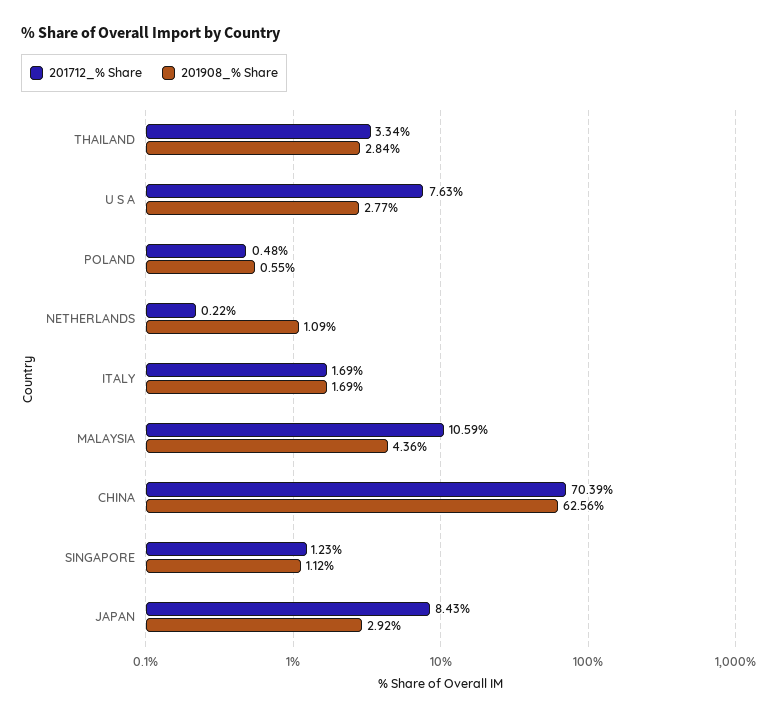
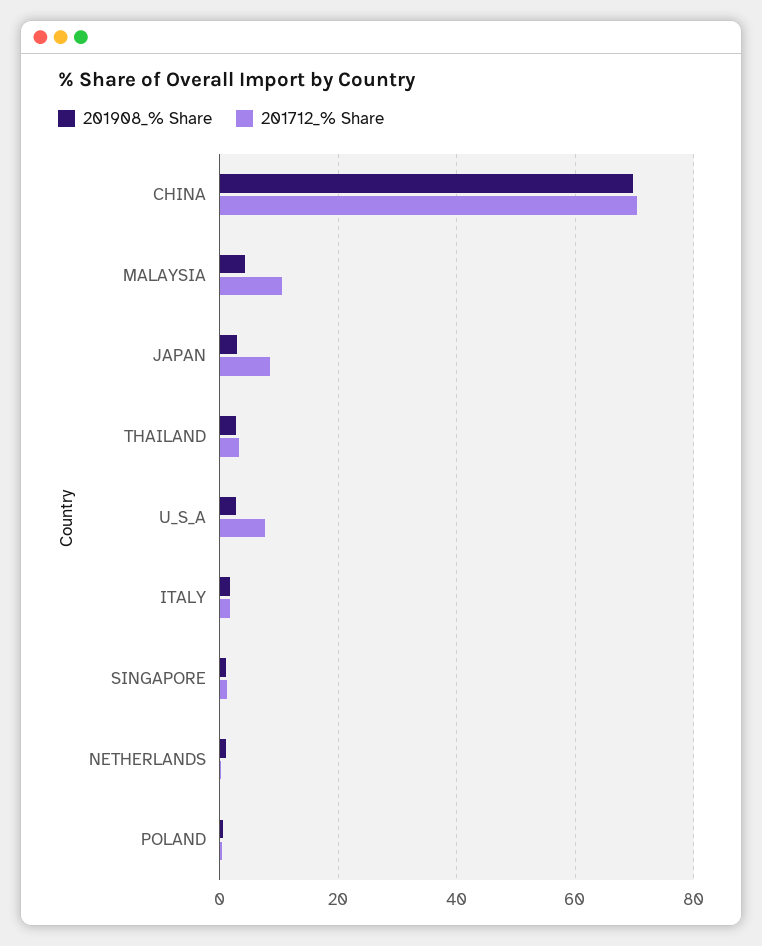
201908_% Share, CHINA: 62.56 -> 70

